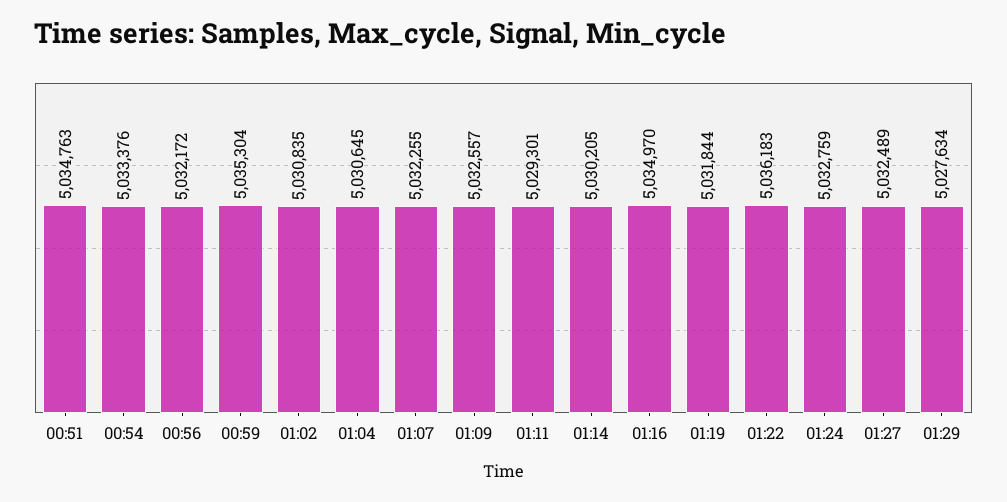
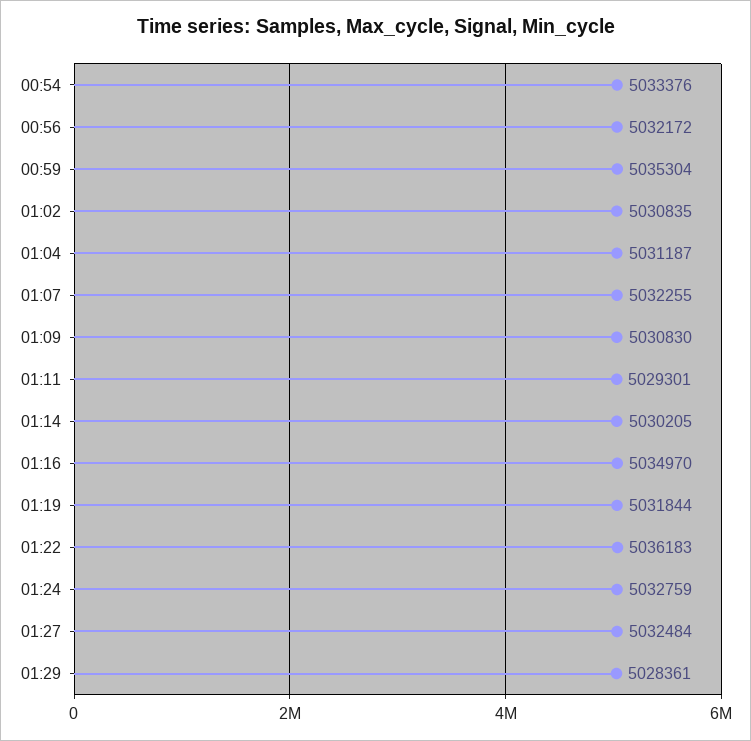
00:51: 5034763 -> none
01:04: 5030645 -> 5031187
01:09: 5032557 -> 5030830
01:27: 5032489 -> 5032484
01:29: 5027634 -> 5028361

